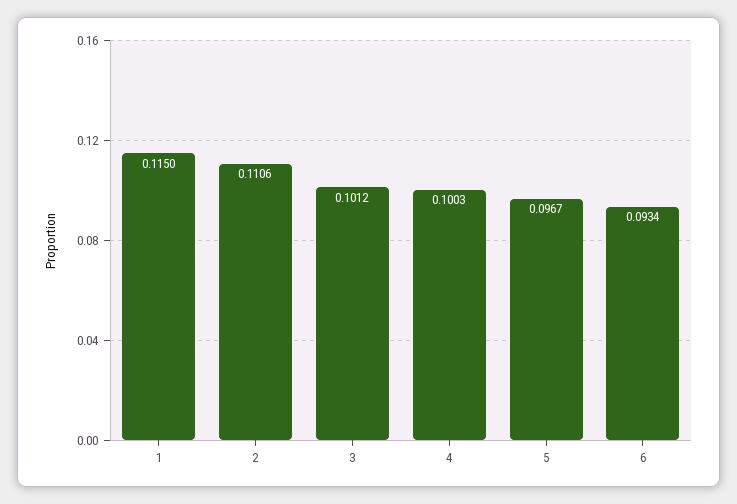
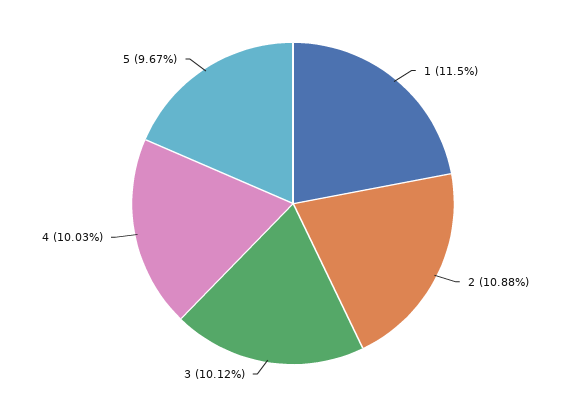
2: 0.1106 -> 0.1088
6: 0.0934 -> none

